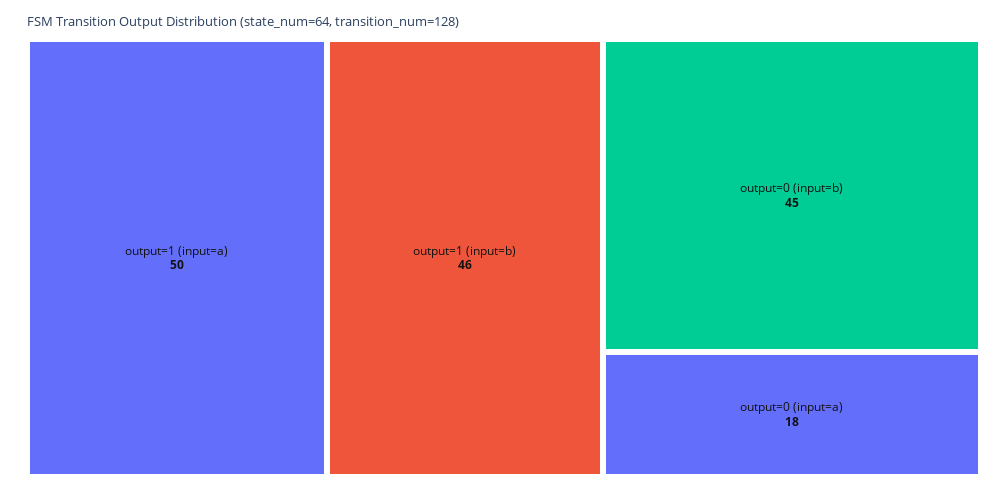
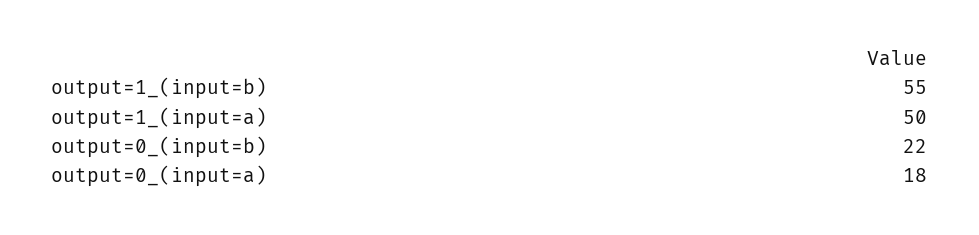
output=1 (input=b): 46 -> 55
output=0 (input=b): 45 -> 22

